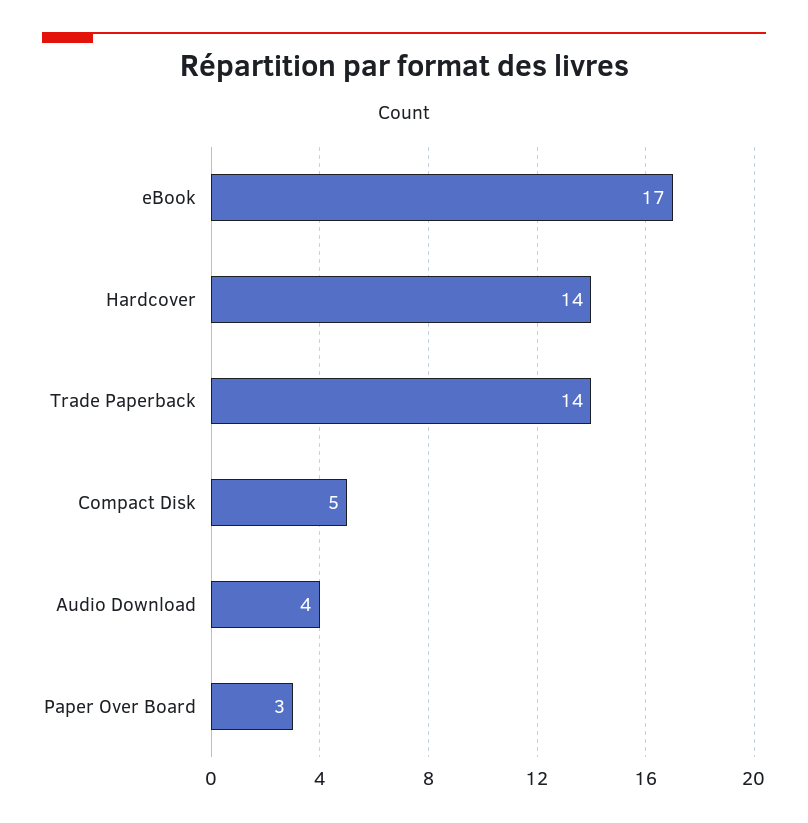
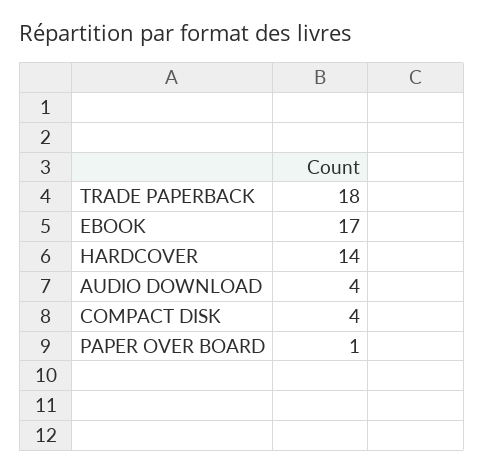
Trade Paperback: 14 -> 18
Compact Disk: 5 -> 4
Paper Over Board: 3 -> 1

